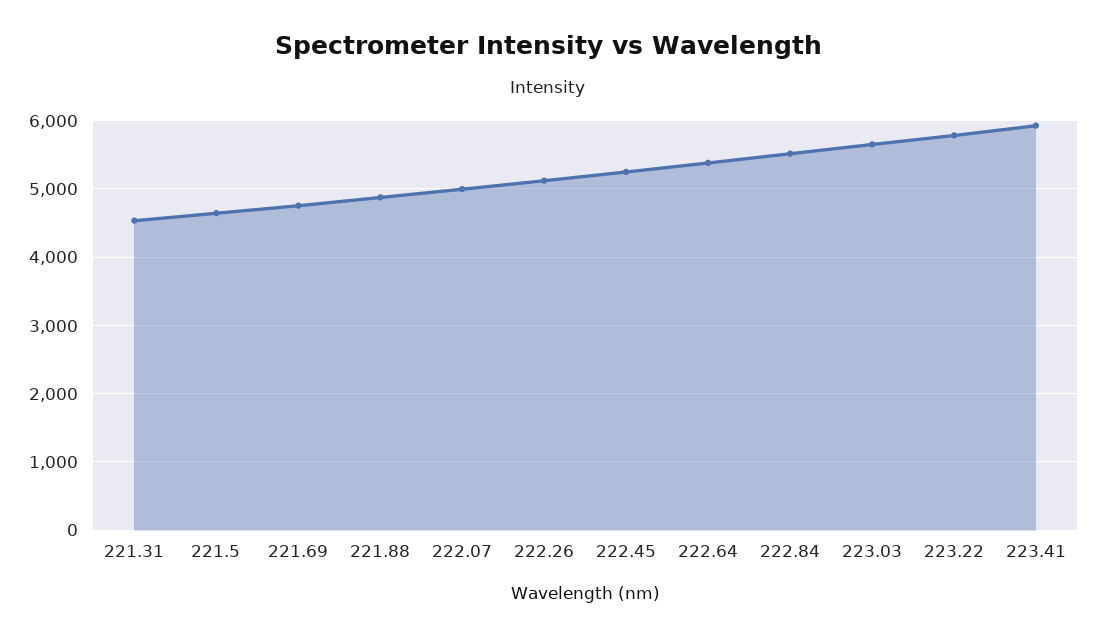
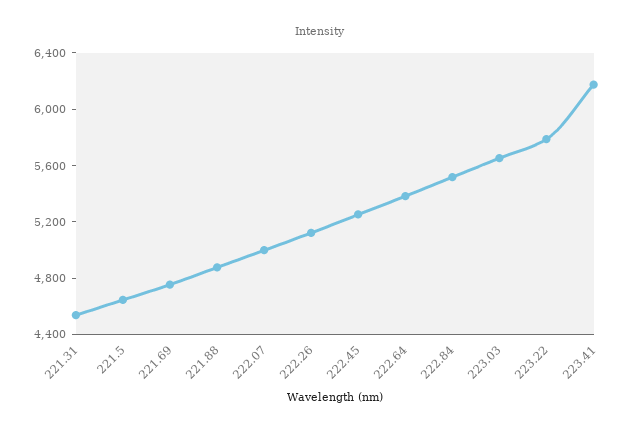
223.41: 5900 -> 6200

